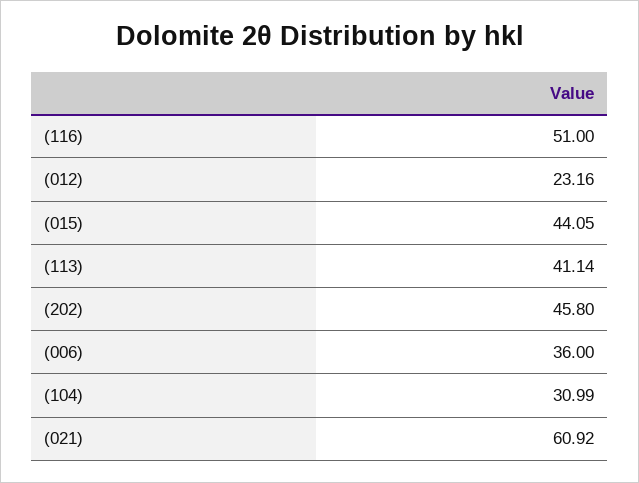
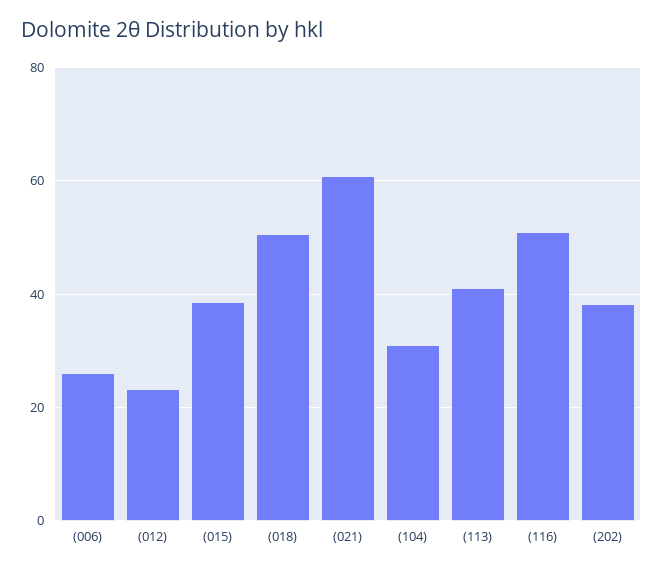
(015): 44.05 -> 38
(202): 45.8 -> 38
(006): 36 -> 26
(018): none -> 50

